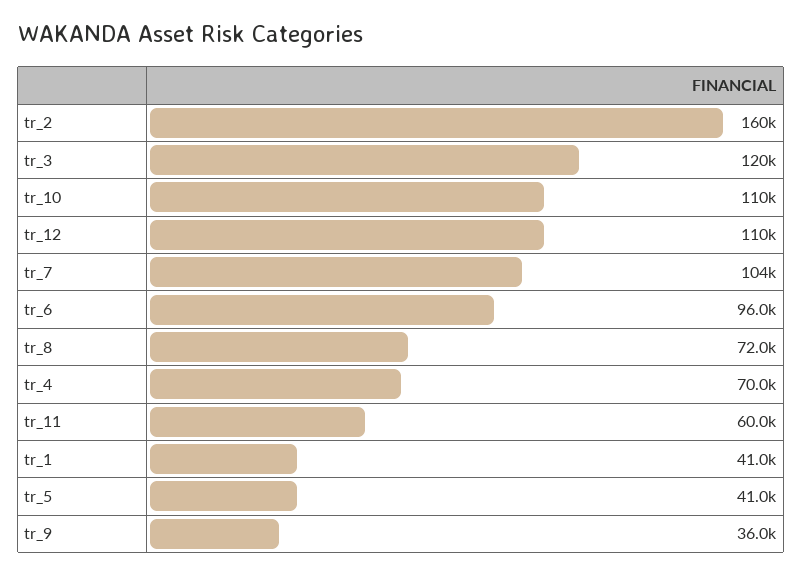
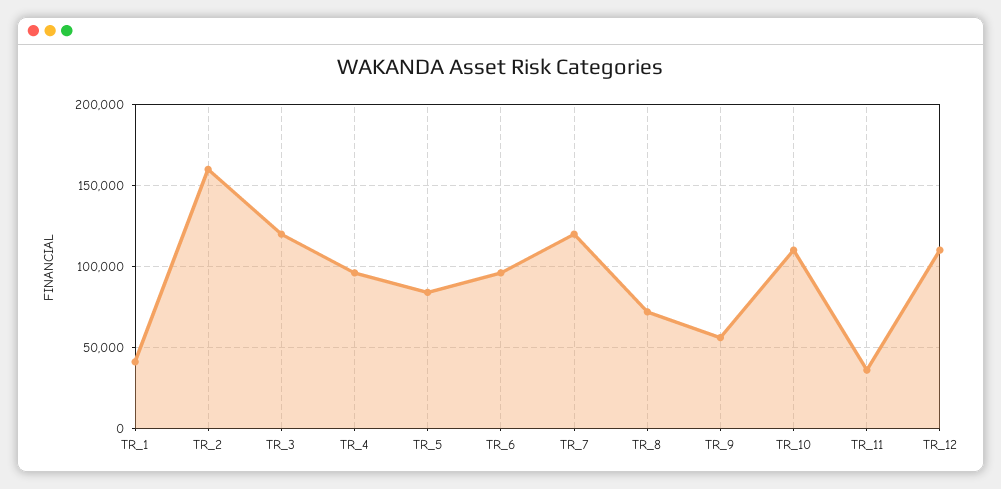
tr_7: 104000 -> 120000
tr_4: 70000 -> 95000
tr_11: 60000 -> 35000
tr_5: 41000 -> 85000
tr_9: 36000 -> 55000

